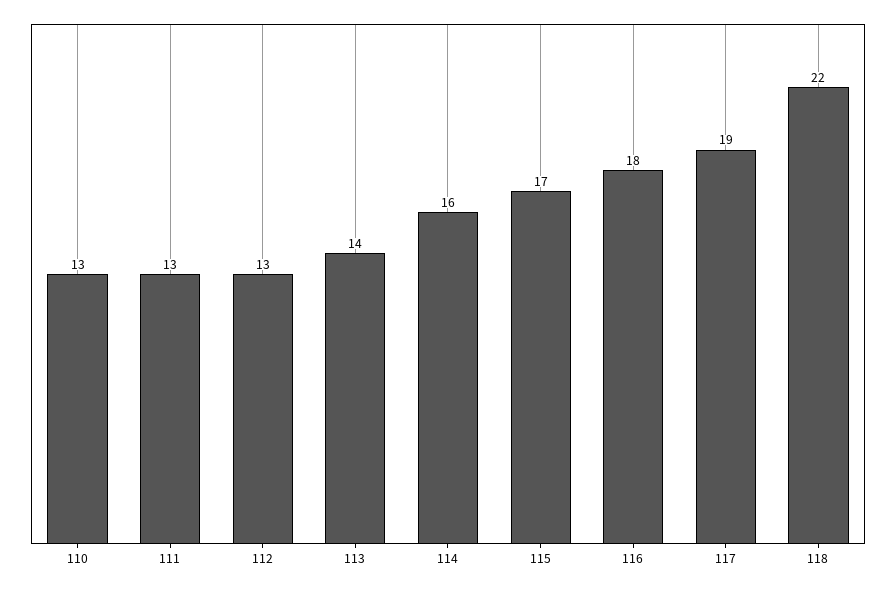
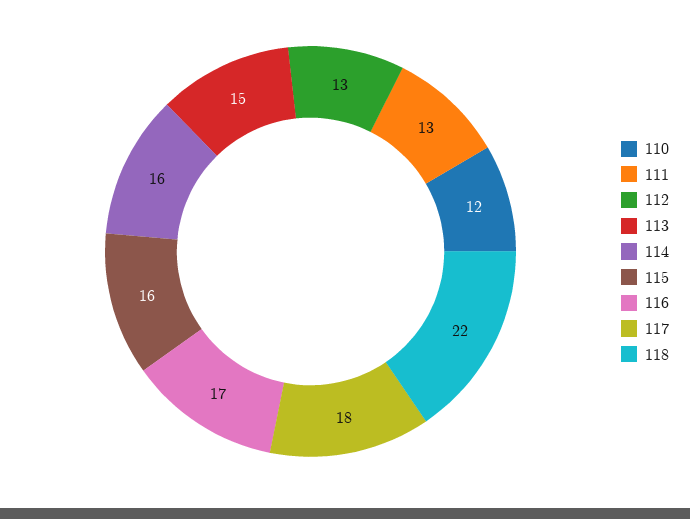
110: 13 -> 12
113: 14 -> 15
115: 17 -> 16
116: 18 -> 17
117: 19 -> 18

